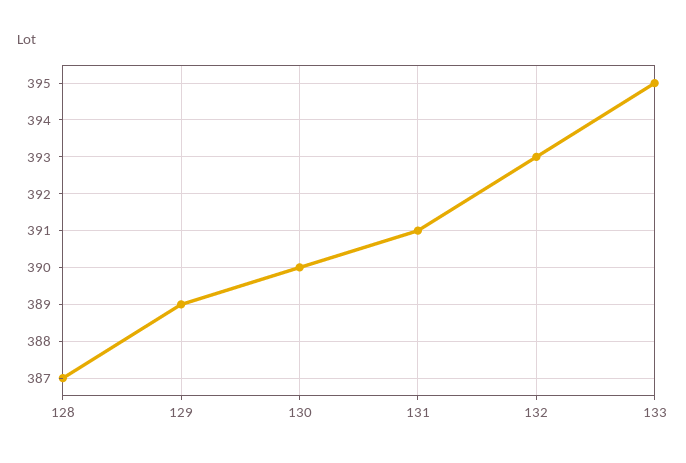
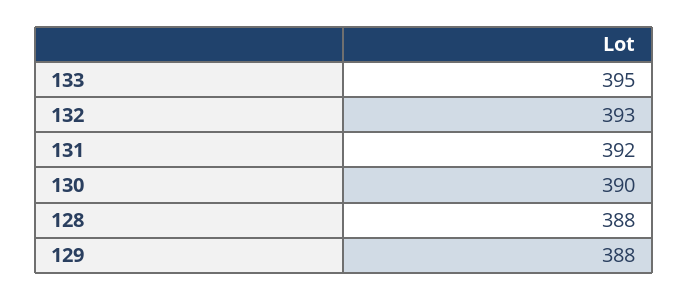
128: 387 -> 388
129: 389 -> 388
131: 391 -> 392

